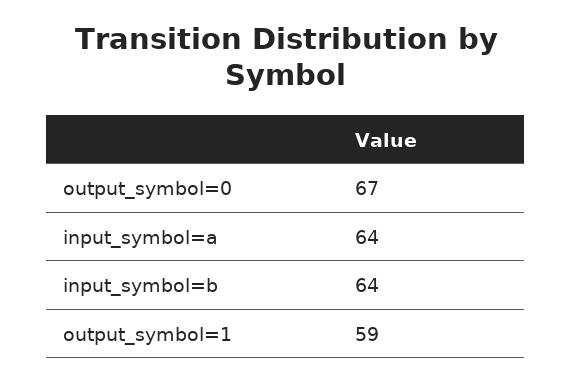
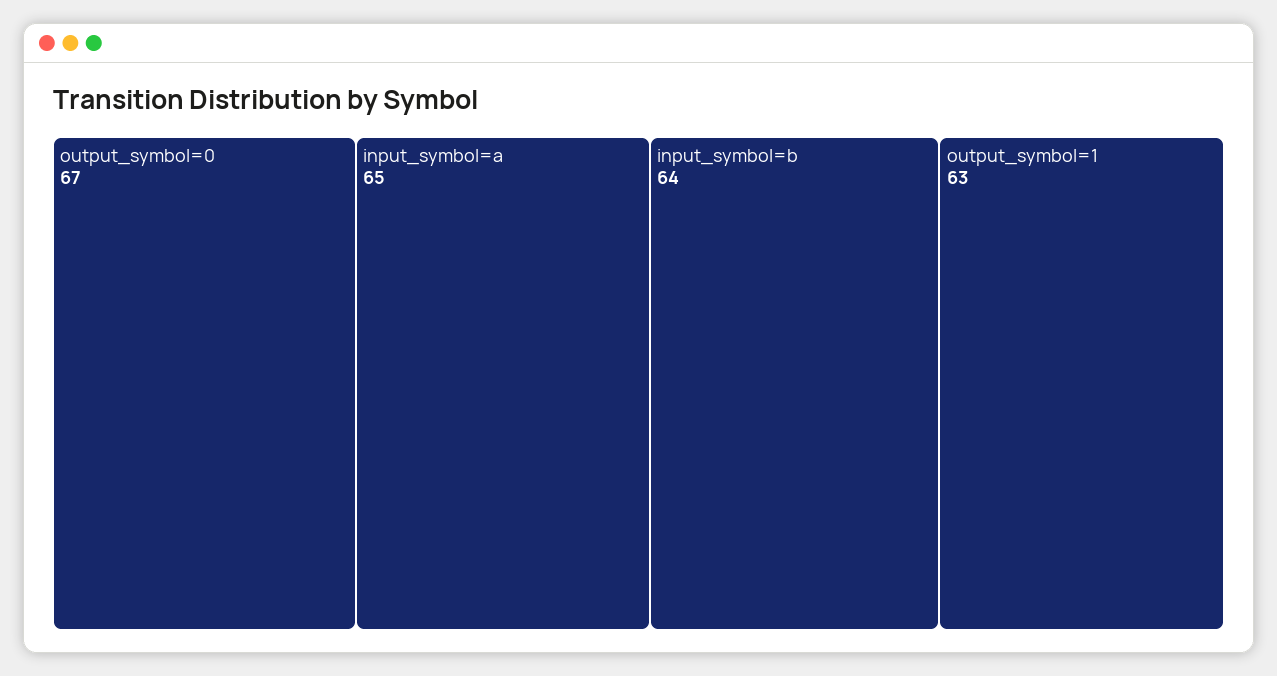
input_symbol=a: 64 -> 65
output_symbol=1: 59 -> 63

